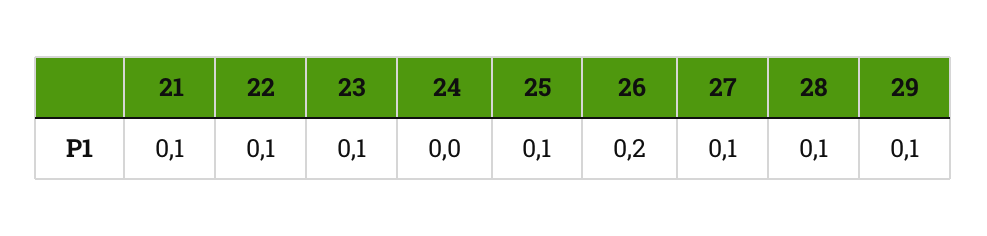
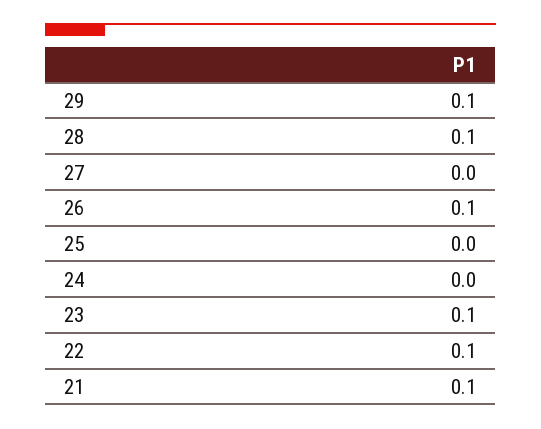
25: 0.1 -> 0
26: 0.2 -> 0.1
27: 0.1 -> 0

